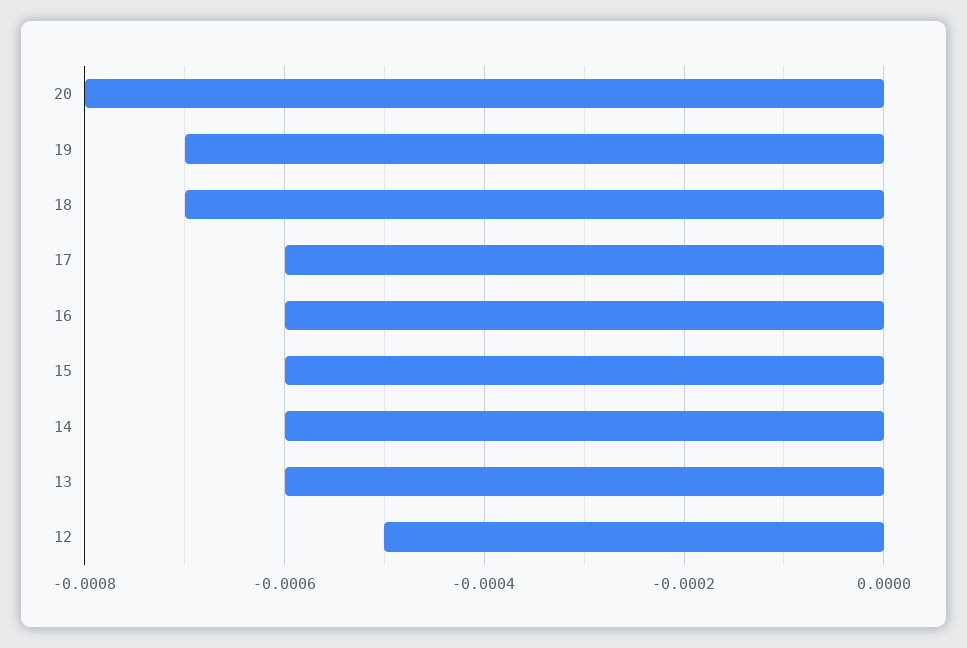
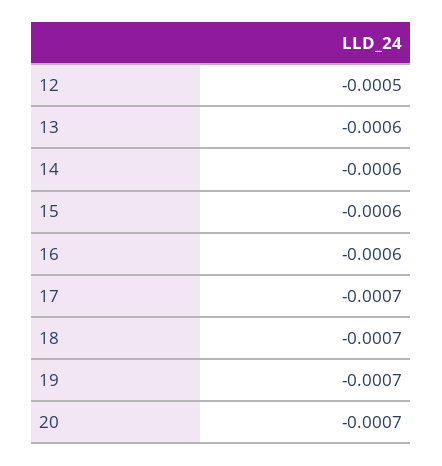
20: -0.0008 -> -0.0007
17: -0.0006 -> -0.0007

